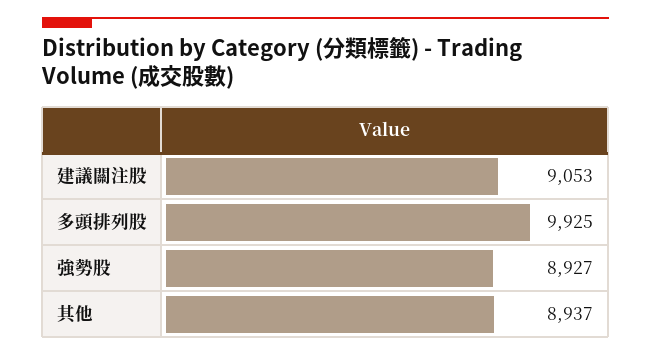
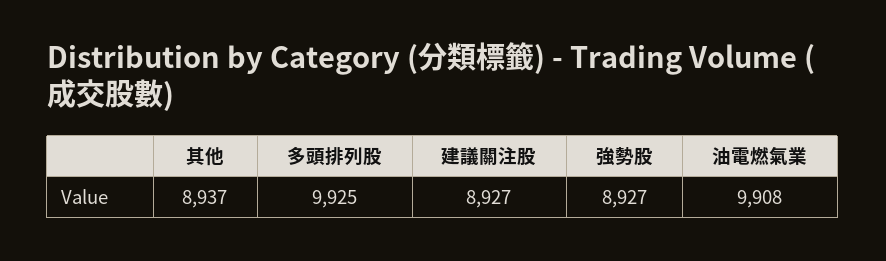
建議關注股: 9053 -> 8927
油電燃氣業: none -> 9908

